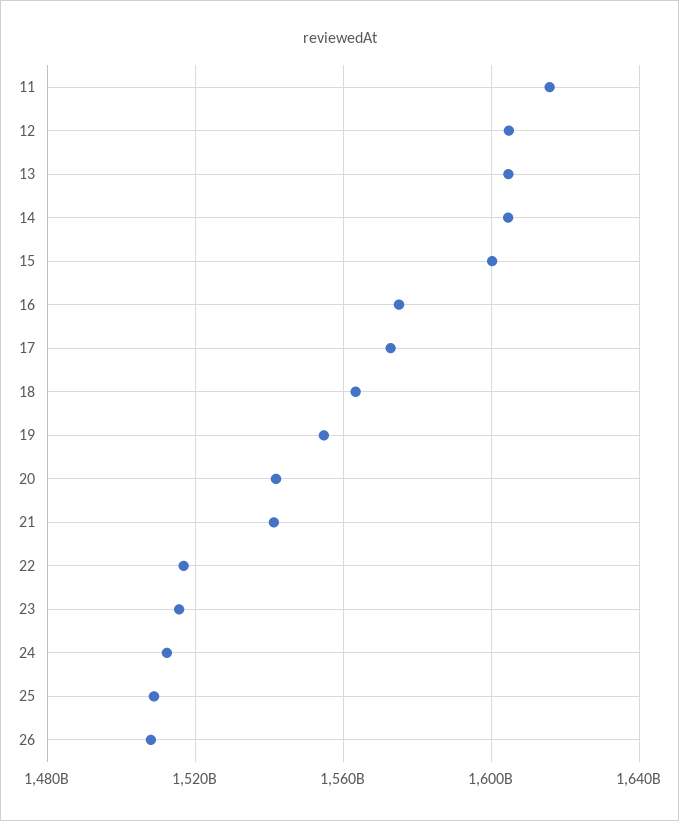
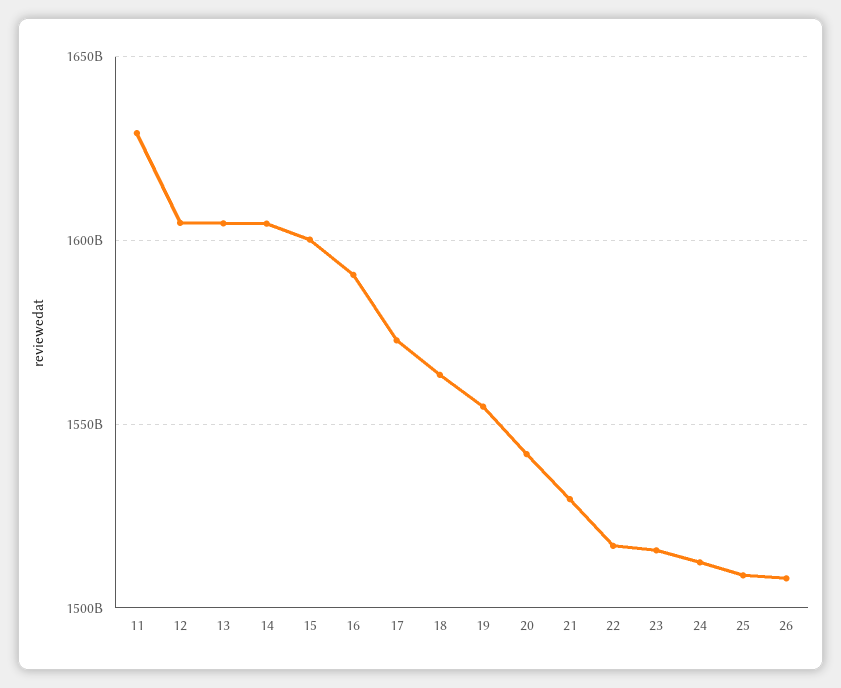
11: 1615000000000 -> 1630000000000
16: 1575000000000 -> 1590000000000
21: 1540000000000 -> 1530000000000

